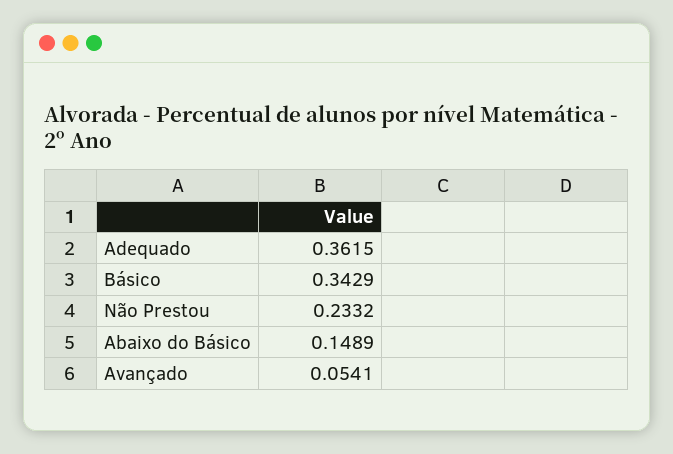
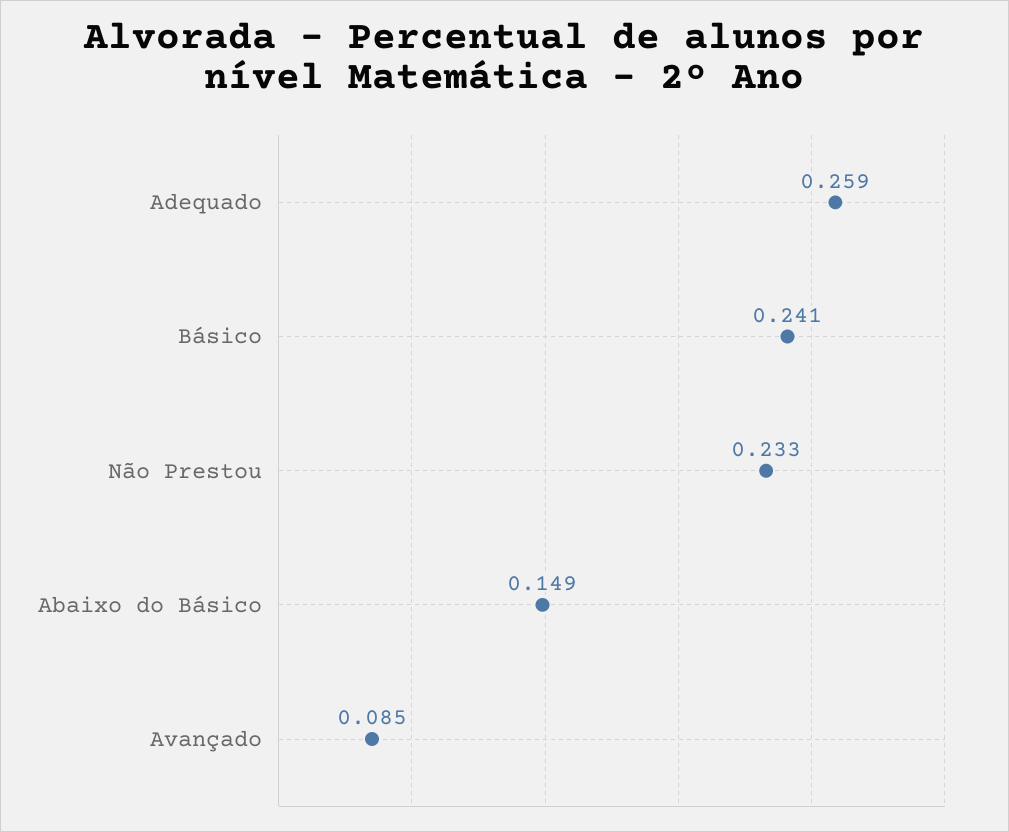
Adequado: 0.3615 -> 0.259
Básico: 0.3429 -> 0.241
Avançado: 0.0541 -> 0.085

